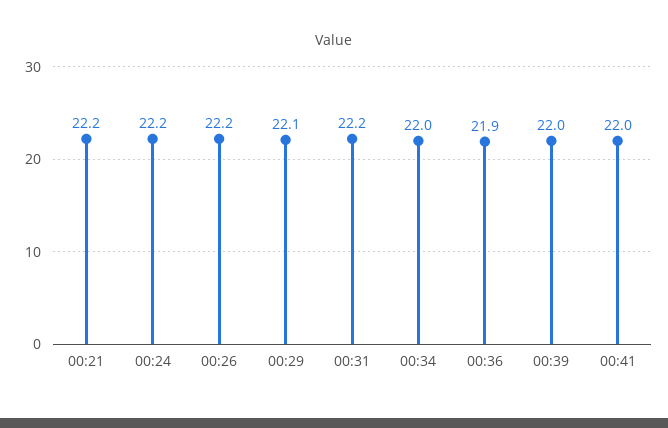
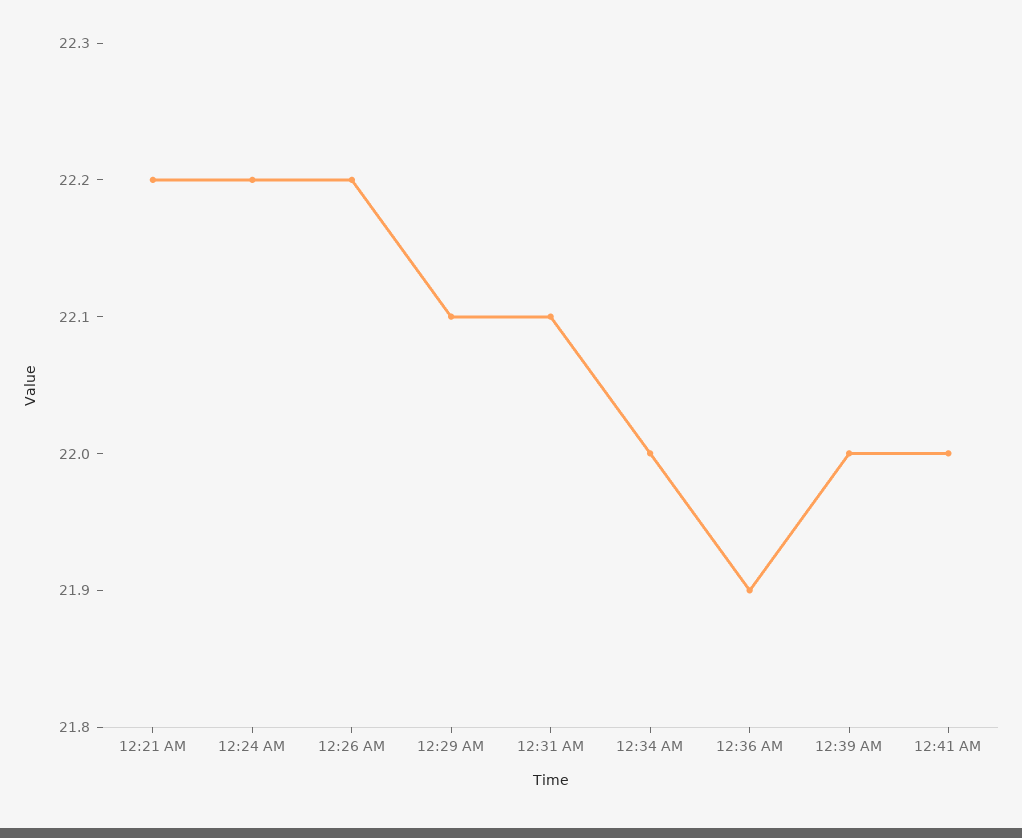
00:31: 22.2 -> 22.1

